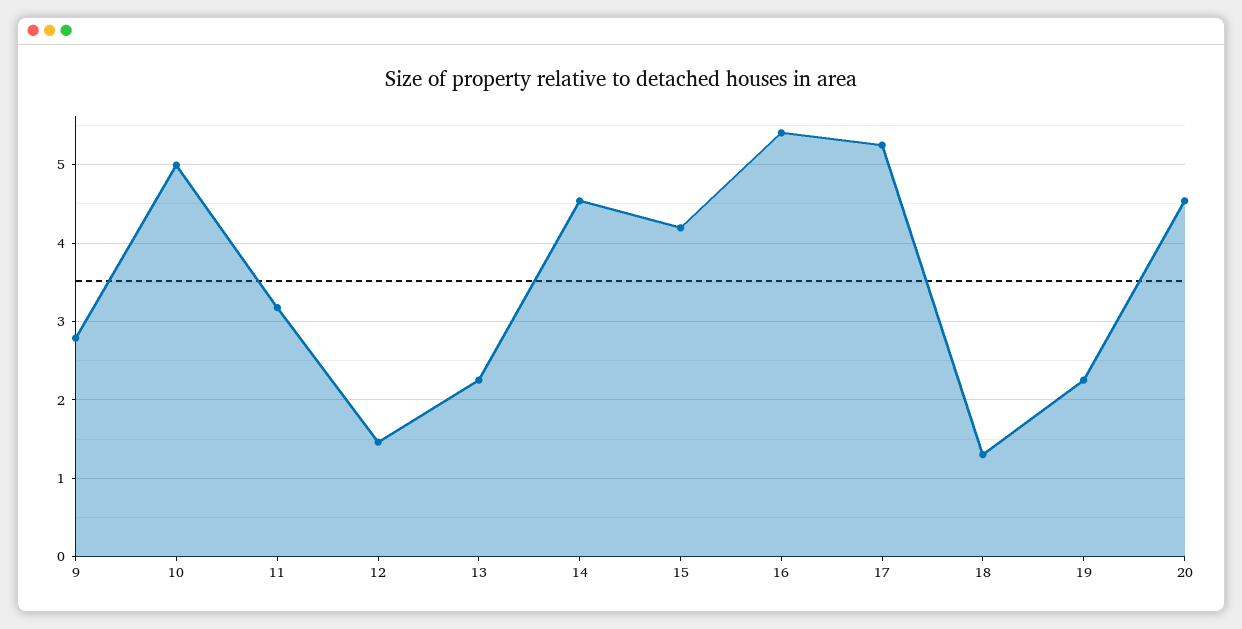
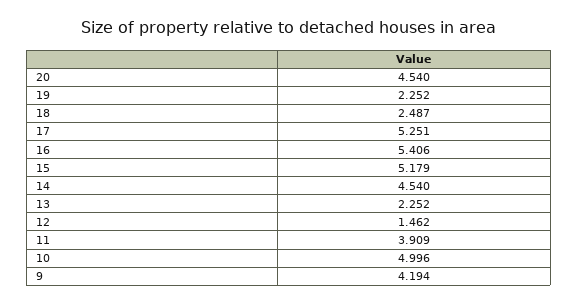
9: 2.8 -> 4.194
11: 3.2 -> 3.909
15: 4.2 -> 5.179
18: 1.3 -> 2.487

